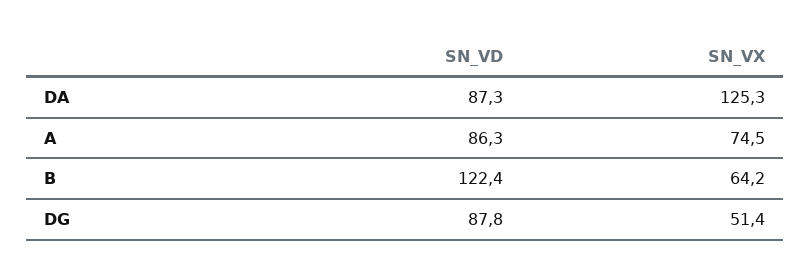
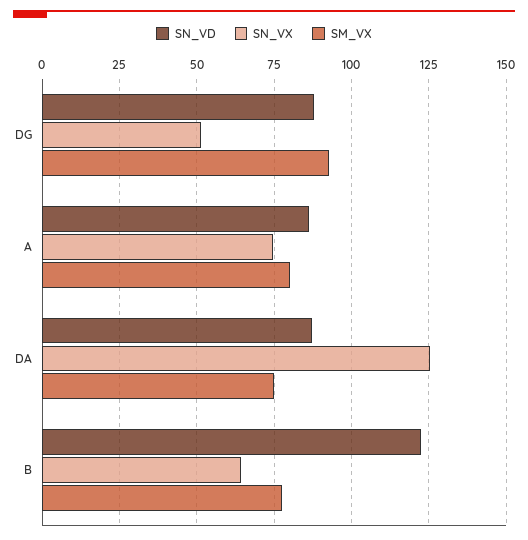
SM_VX, DG: none -> 92.5
SM_VX, A: none -> 80
SM_VX, DA: none -> 75
SM_VX, B: none -> 77.5

